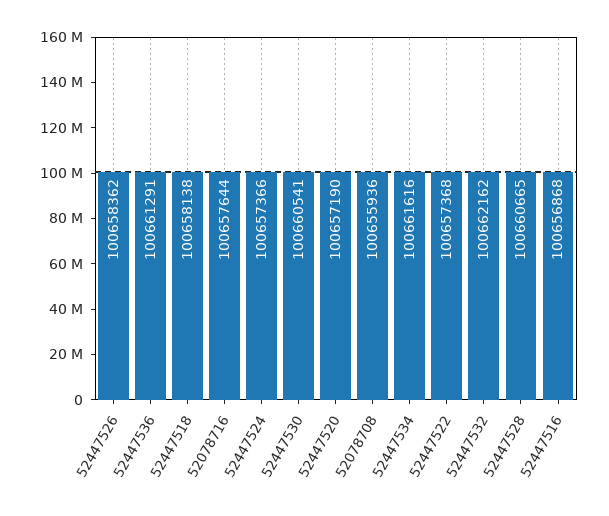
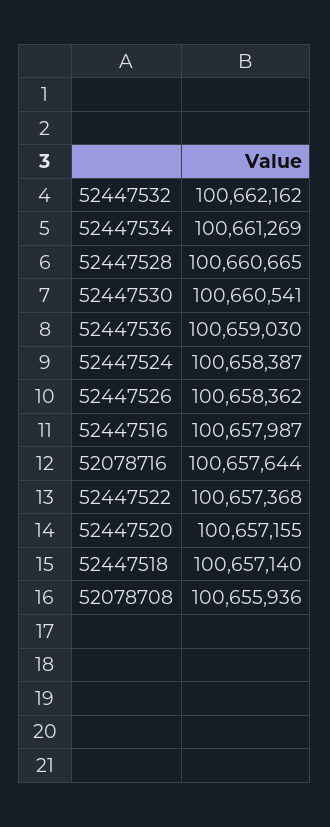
52447536: 100661291 -> 100659030
52447518: 100658138 -> 100657140
52447524: 100657366 -> 100658387
52447520: 100657190 -> 100657155
52447534: 100661616 -> 100661269
52447516: 100656868 -> 100657987

